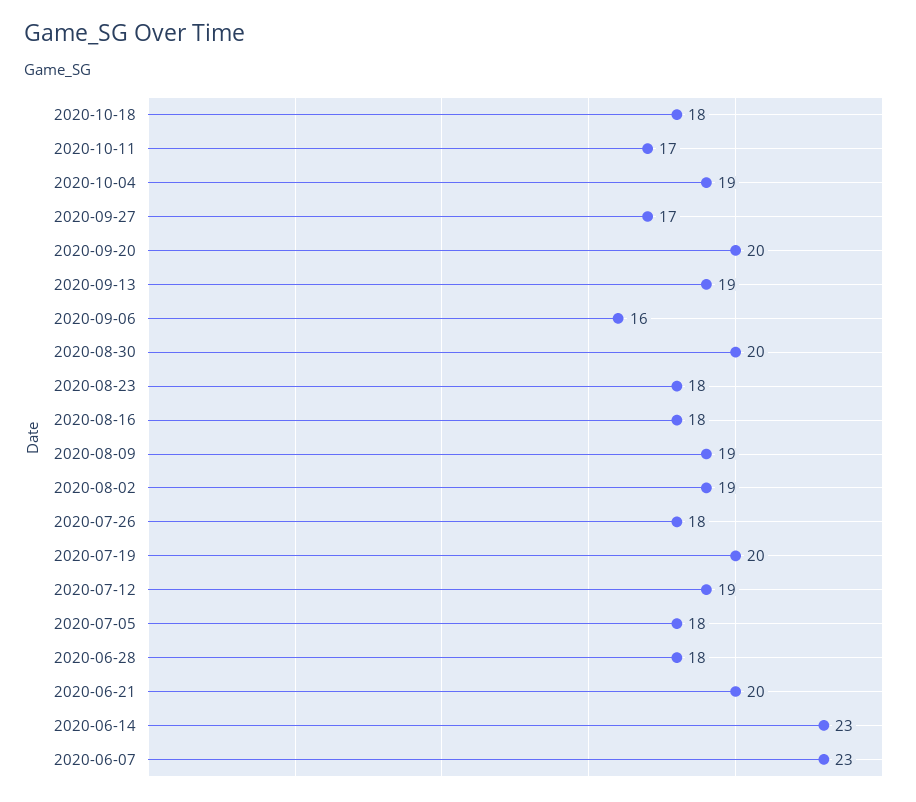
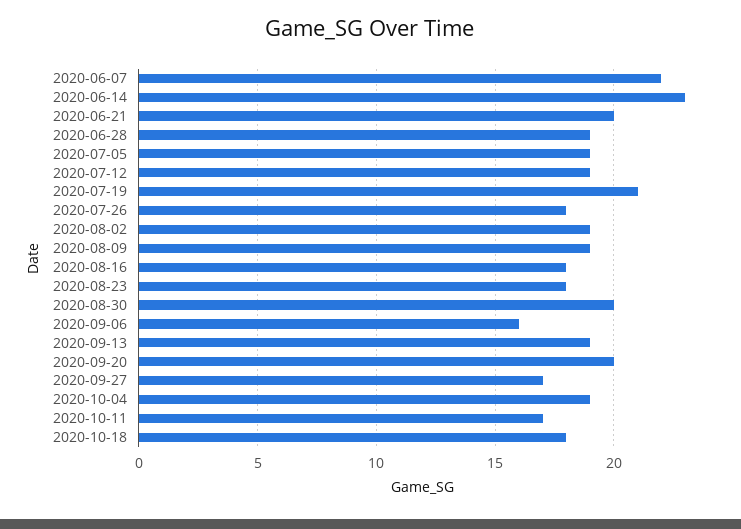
2020-07-19: 20 -> 21
2020-07-05: 18 -> 19
2020-06-28: 18 -> 19
2020-06-07: 23 -> 22

